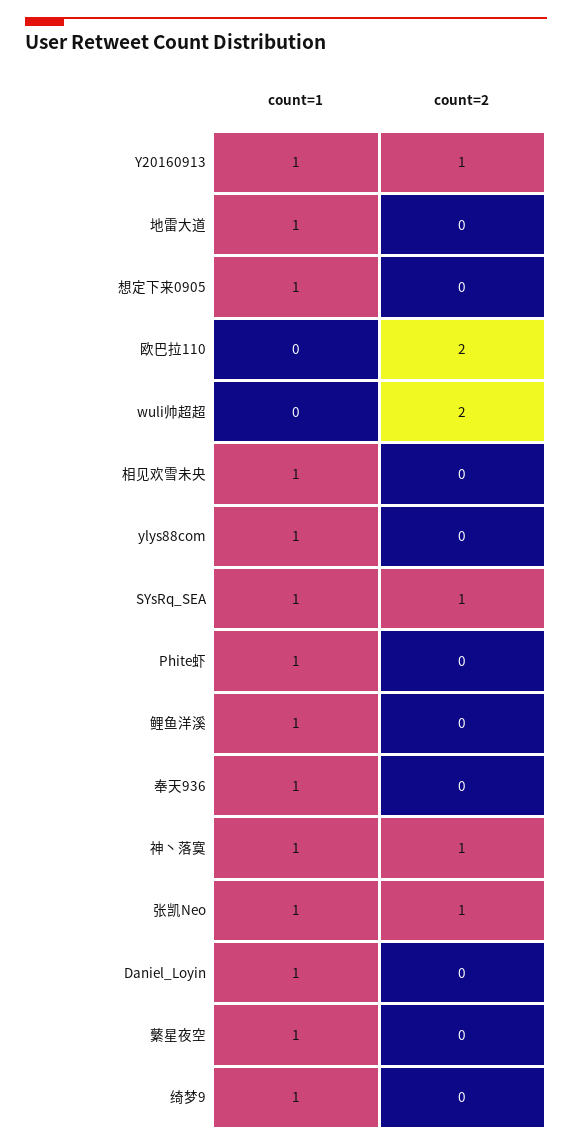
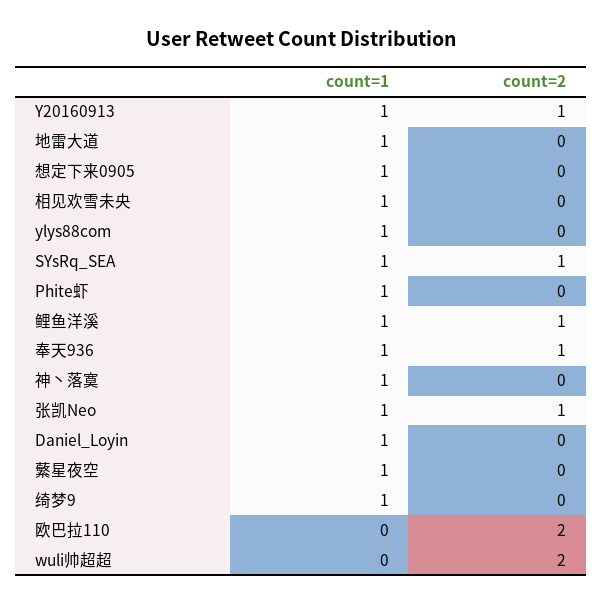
count=2, 鲤鱼洋溪: 0 -> 1
count=2, 奉天936: 0 -> 1
count=2, 神丶落寞: 1 -> 0

